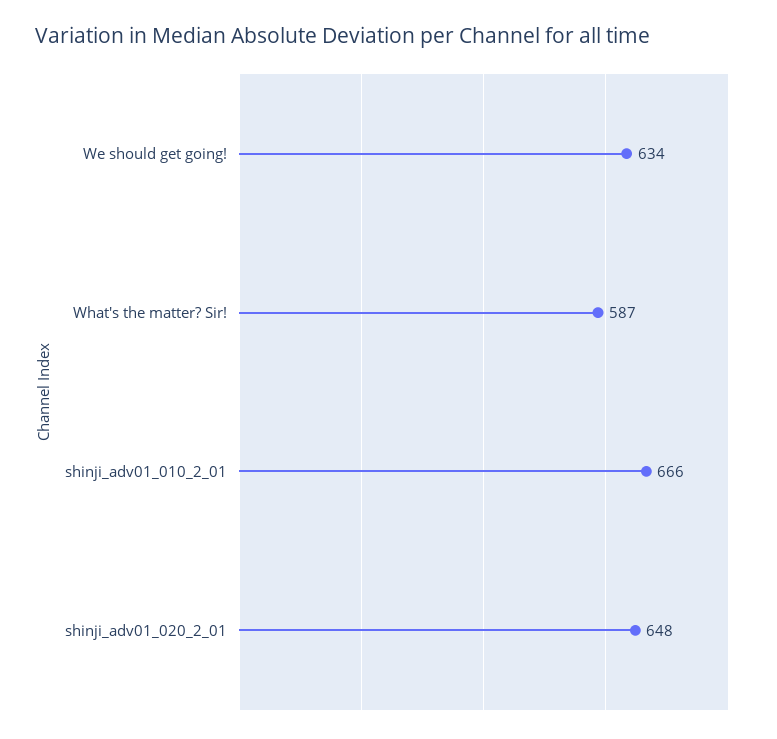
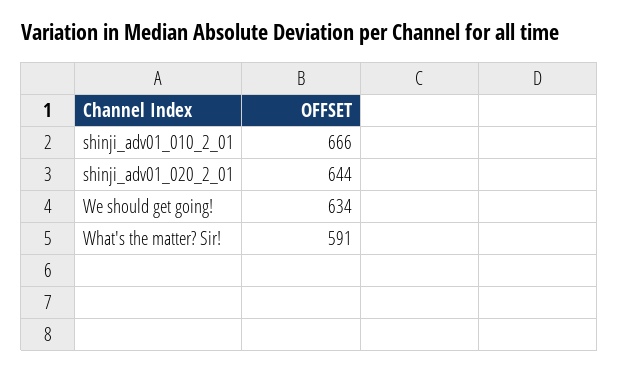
What's the matter? Sir!: 587 -> 591
shinji_adv01_020_2_01: 648 -> 644

